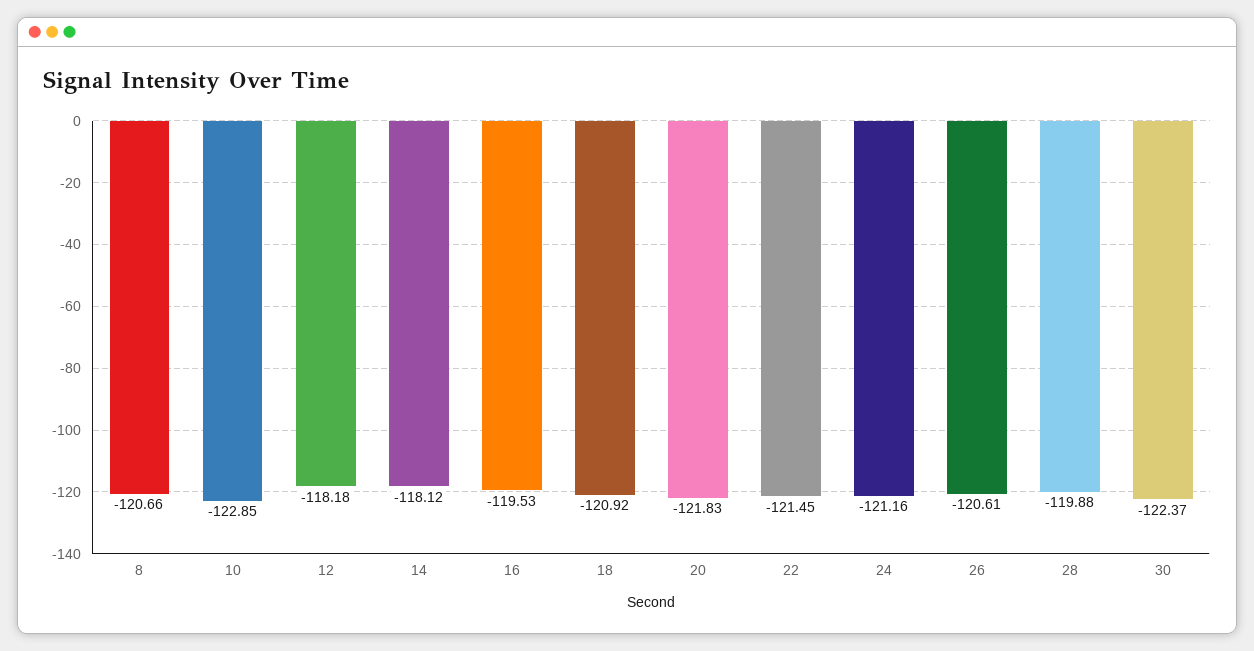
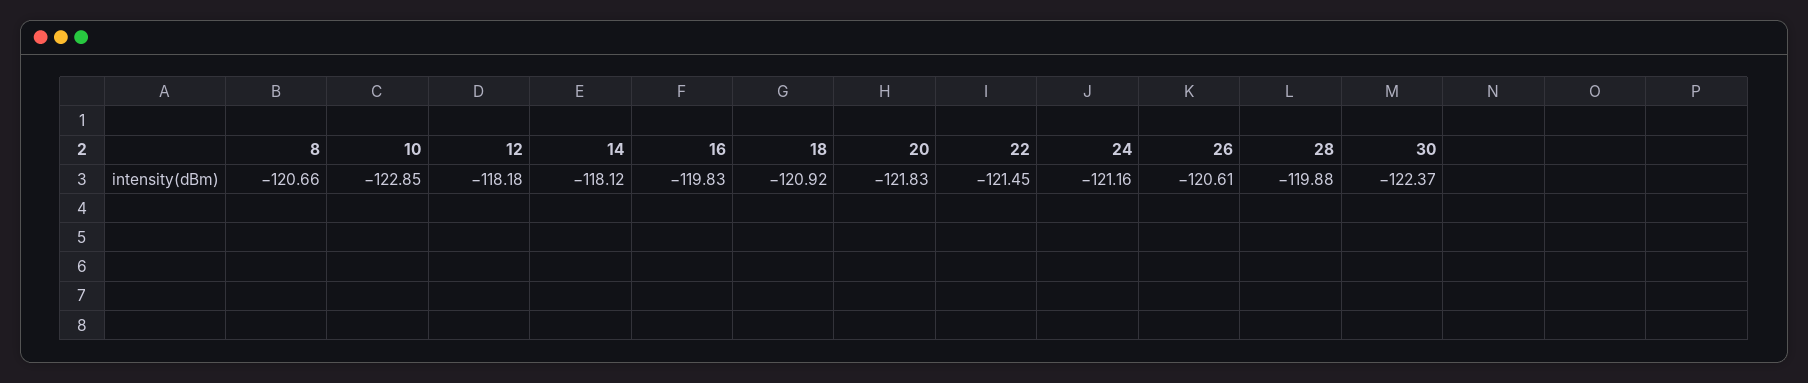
16: -119.53 -> -119.83

